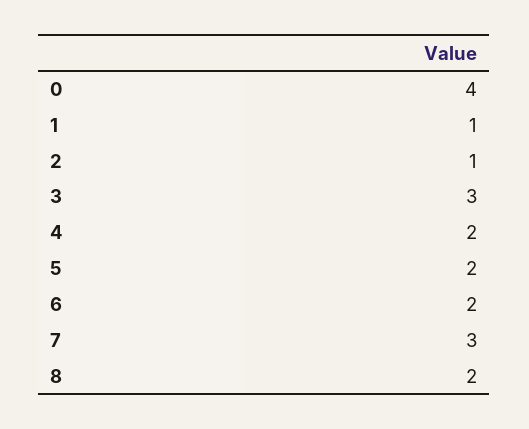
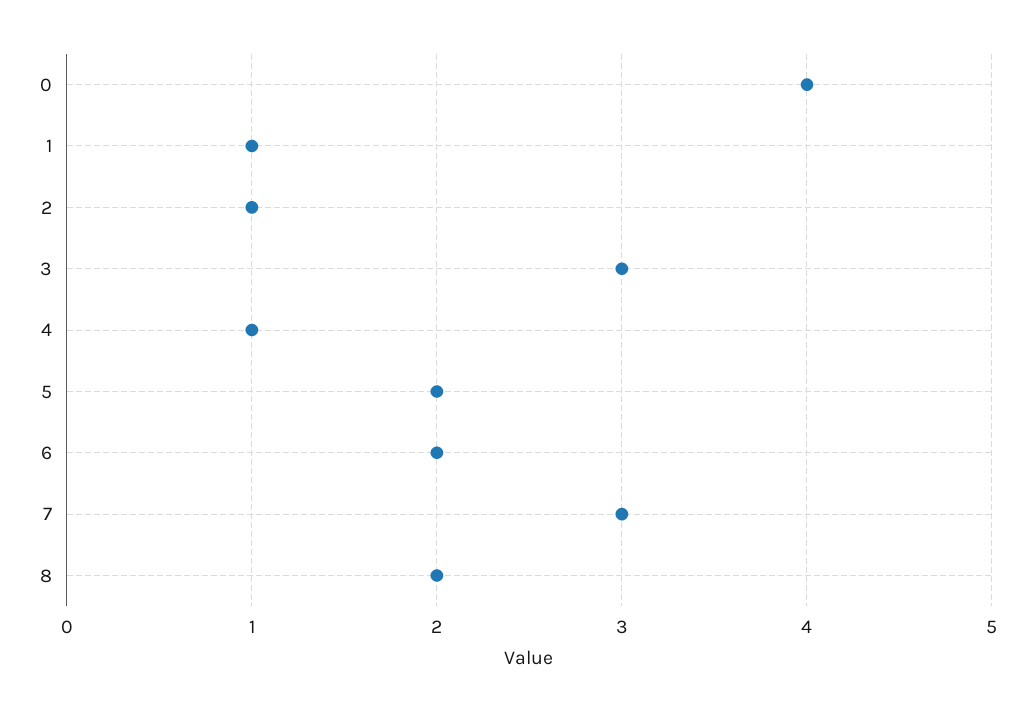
4: 2 -> 1

